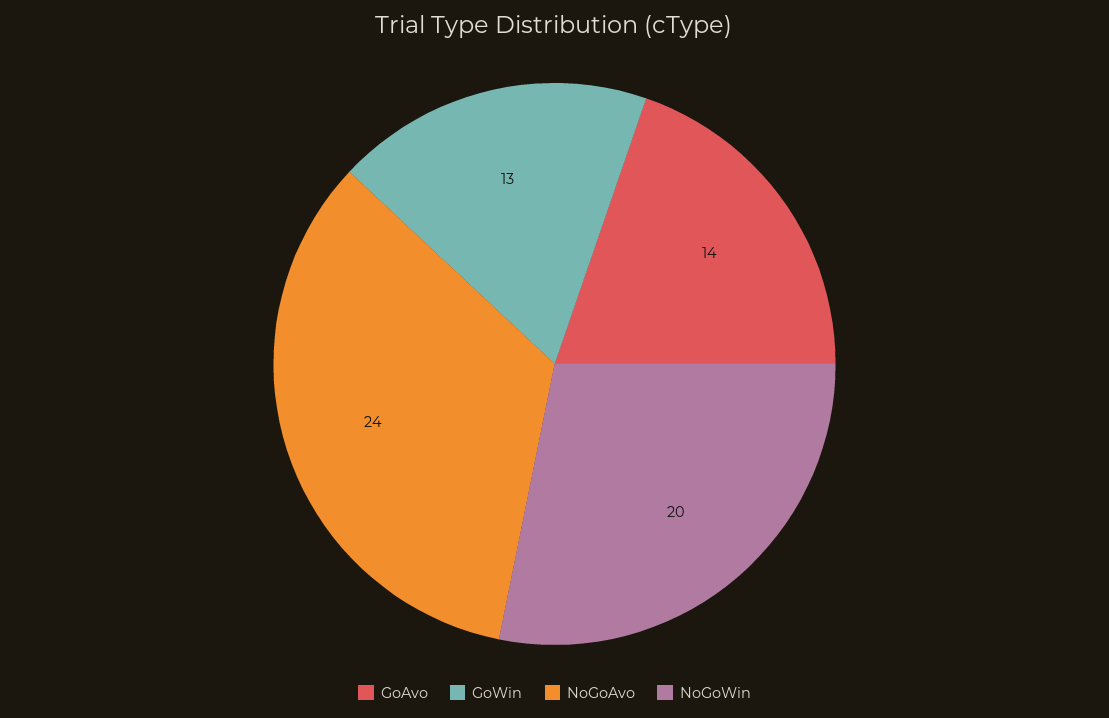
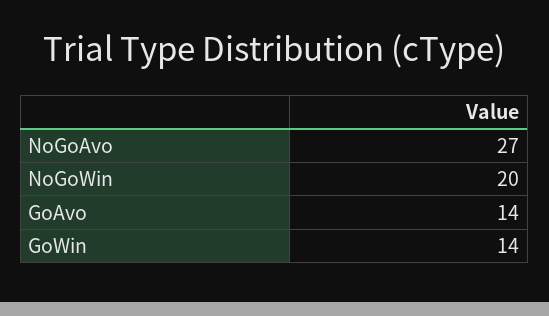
GoWin: 13 -> 14
NoGoAvo: 24 -> 27

